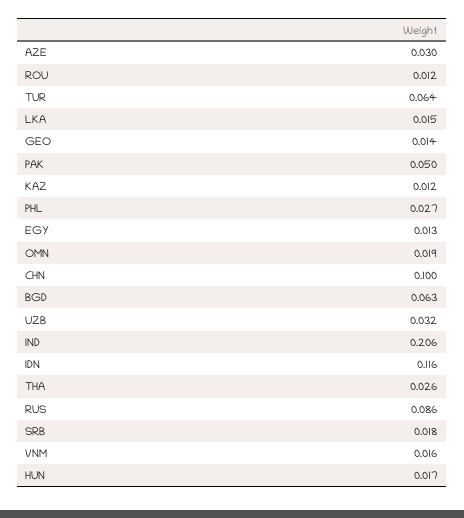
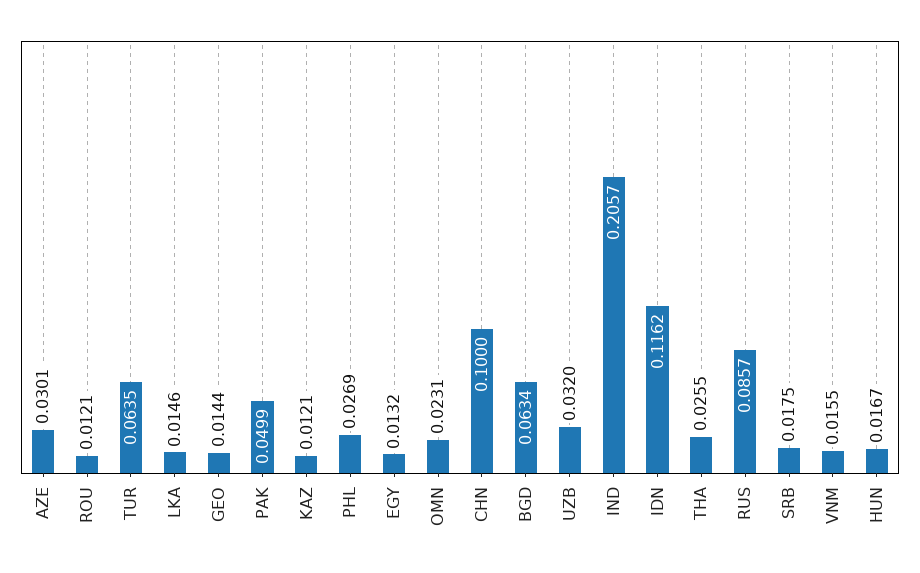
OMN: 0.019 -> 0.0231

